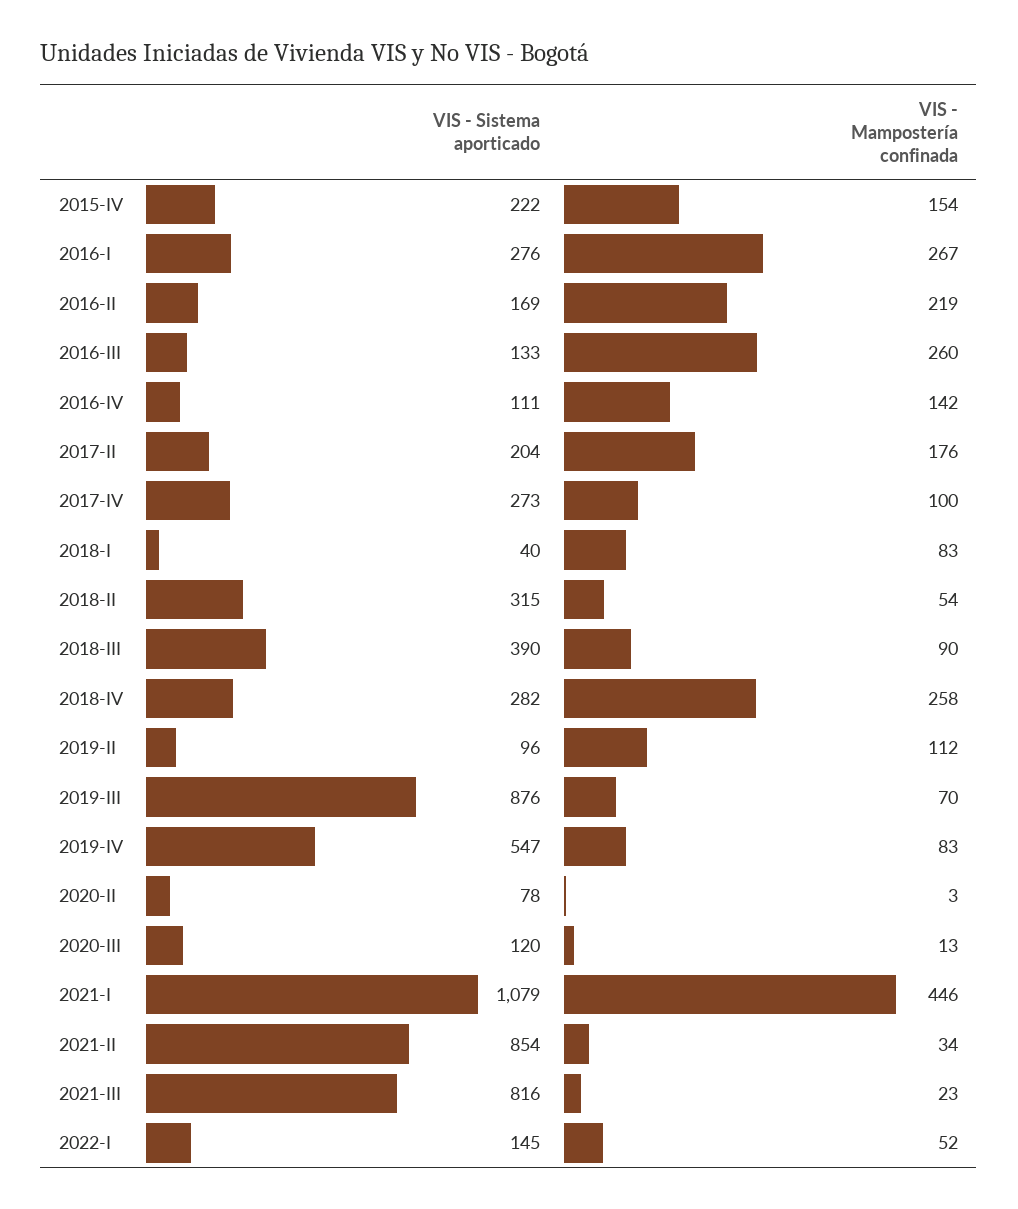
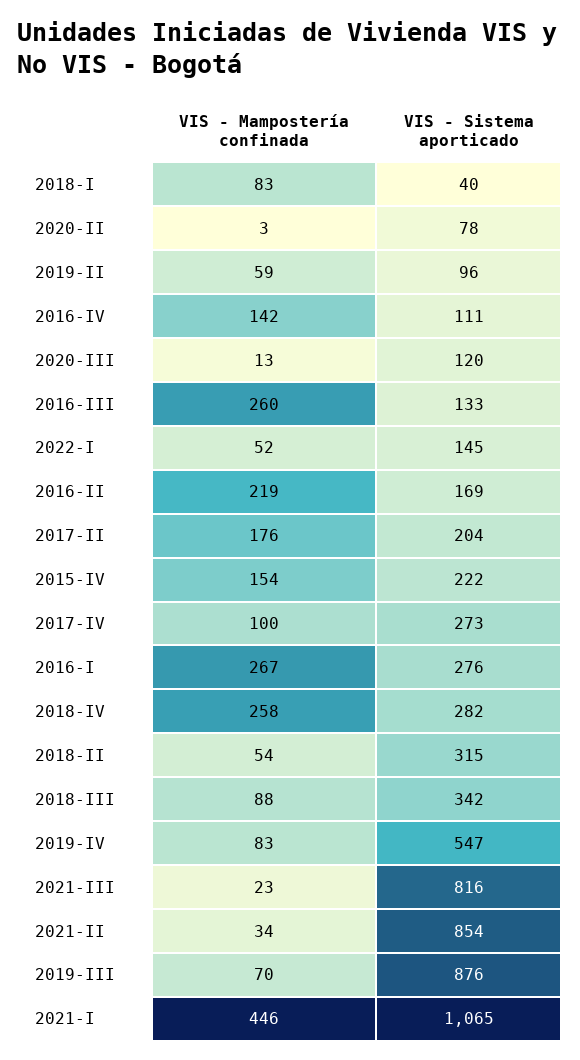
VIS - Sistema aporticado, 2018-III: 390 -> 342
VIS - Mampostería confinada, 2018-III: 90 -> 88
VIS - Mampostería confinada, 2019-II: 112 -> 59
VIS - Sistema aporticado, 2021-I: 1079 -> 1065

